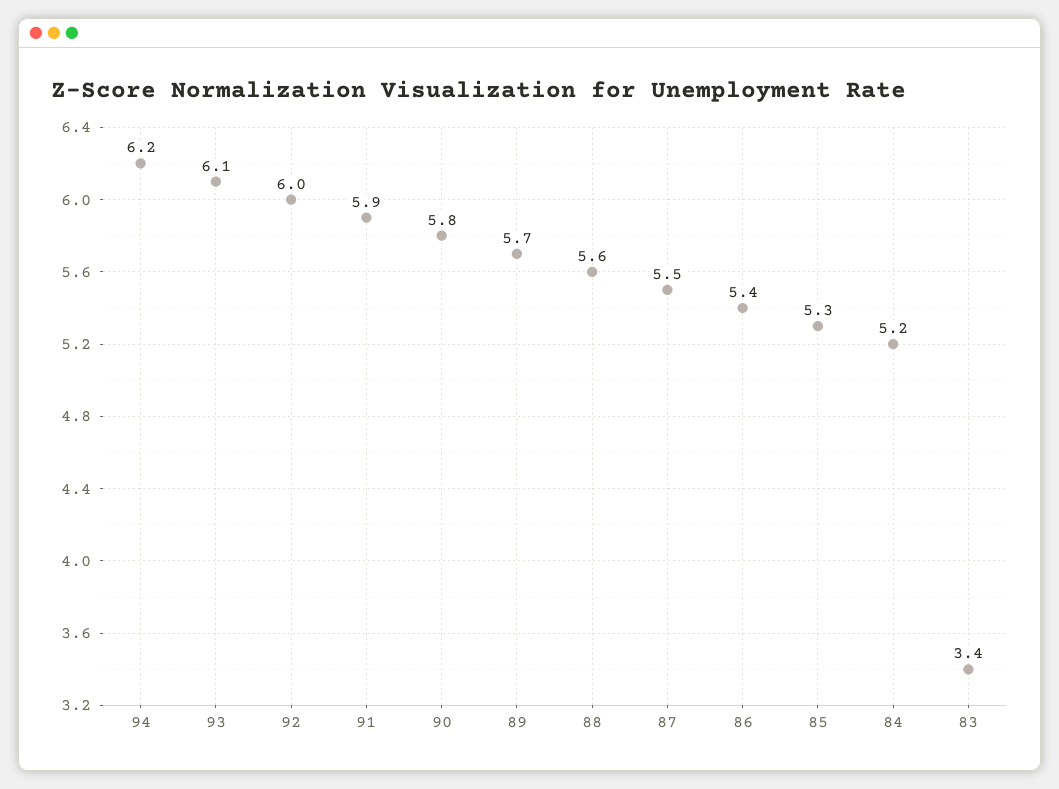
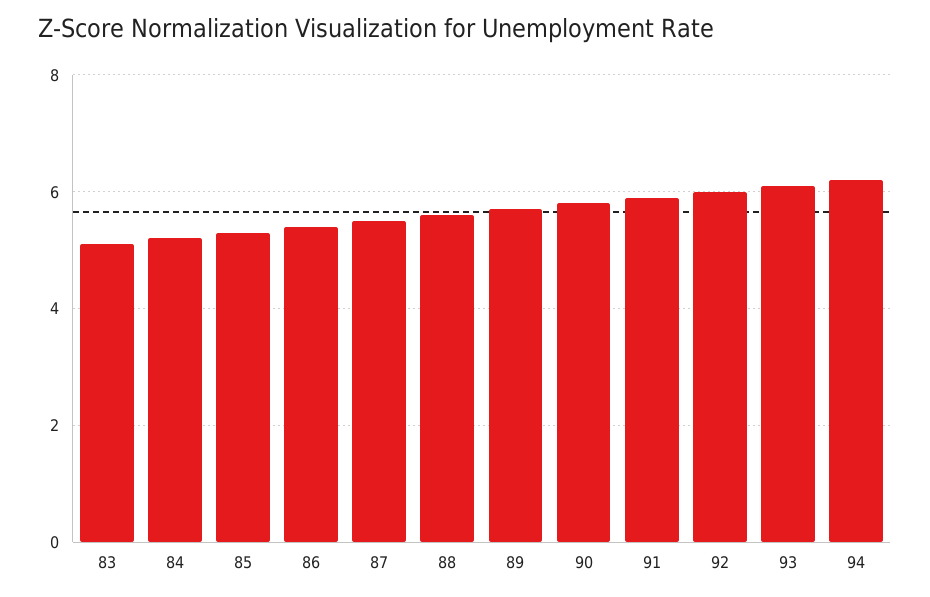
83: 3.4 -> 5

